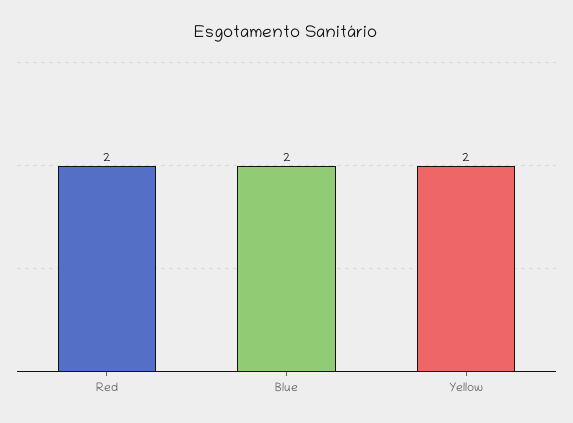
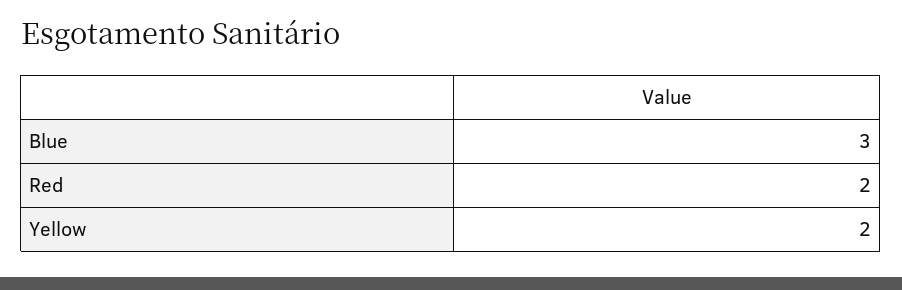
Blue: 2 -> 3

